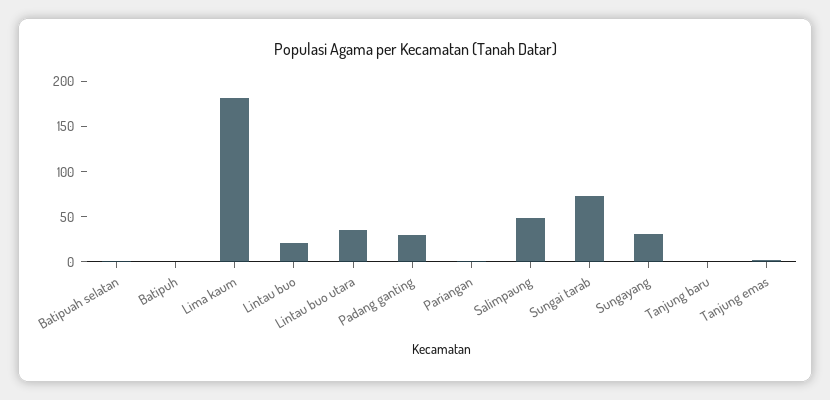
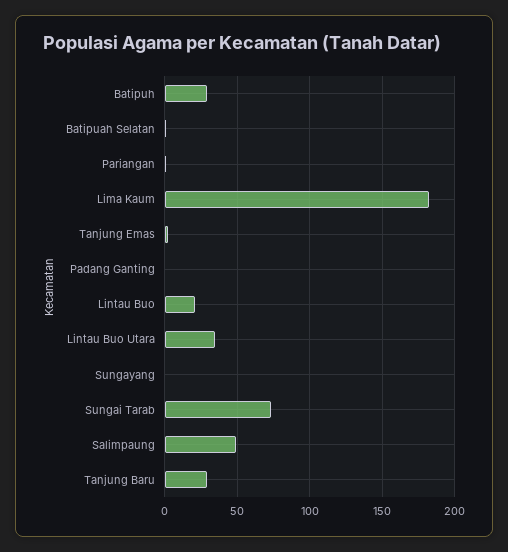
Batipuh: 0 -> 30
Padang ganting: 30 -> 0
Sungayang: 30 -> 0
Tanjung baru: 0 -> 30

